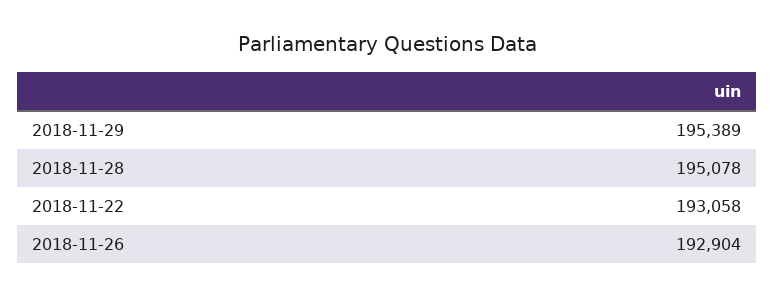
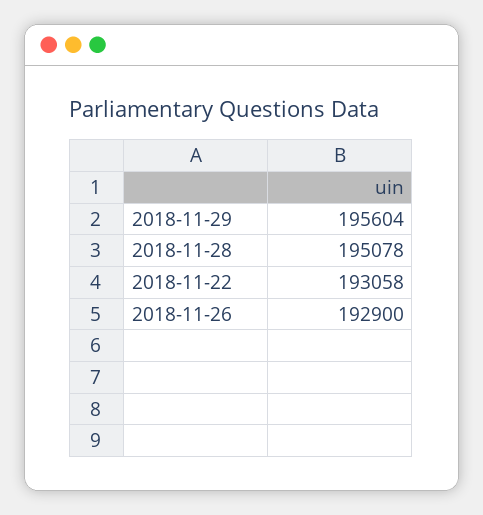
2018-11-29: 195389 -> 195604
2018-11-26: 192904 -> 192900

